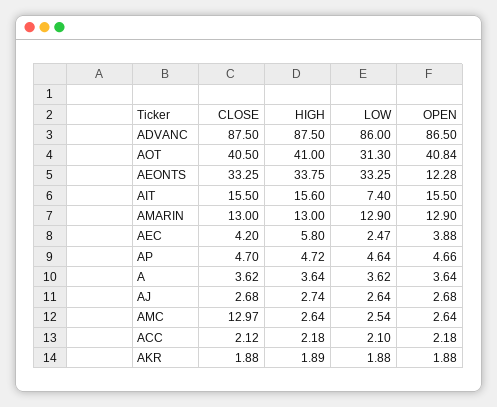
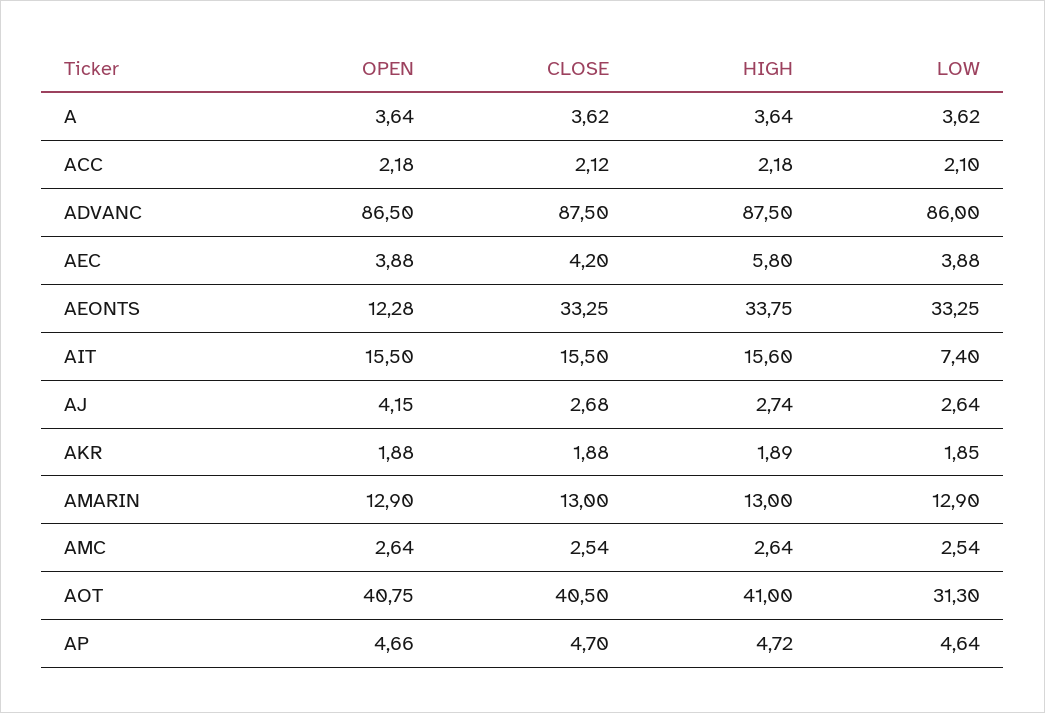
OPEN, AOT: 40.84 -> 40.75
LOW, AEC: 2.47 -> 3.88
OPEN, AJ: 2.68 -> 4.15
CLOSE, AMC: 12.97 -> 2.54
LOW, AKR: 1.88 -> 1.85

